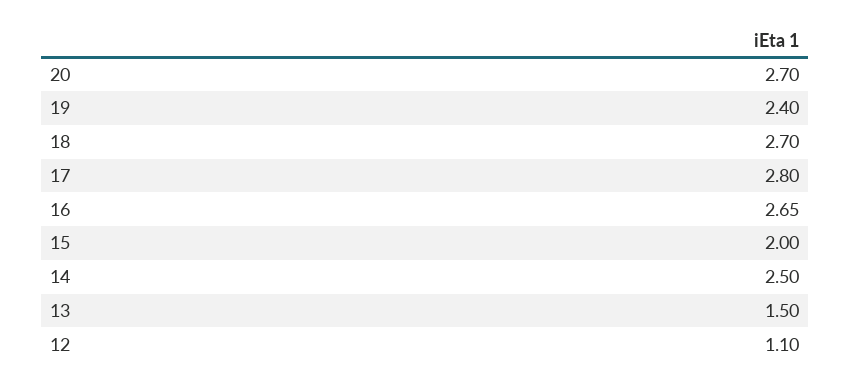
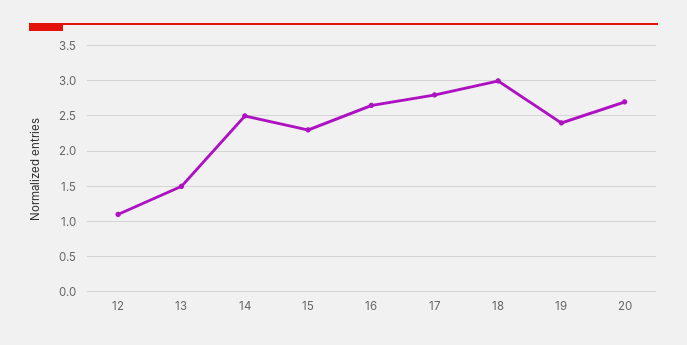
18: 2.7 -> 3
15: 2 -> 2.3

